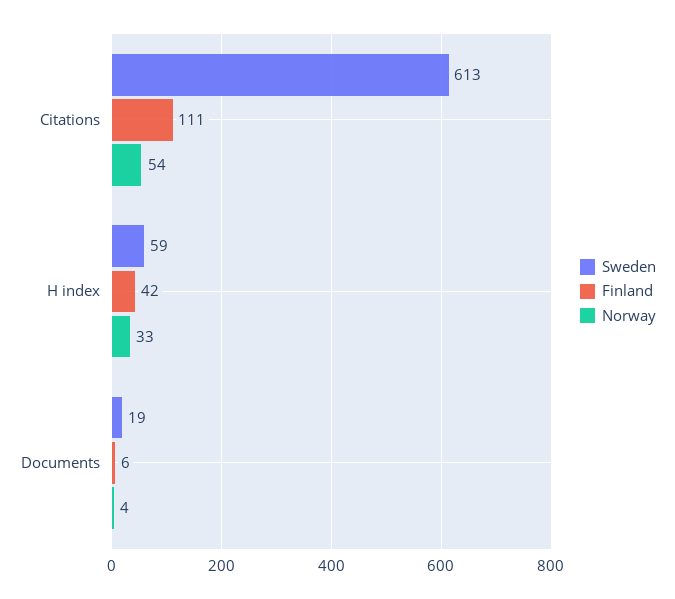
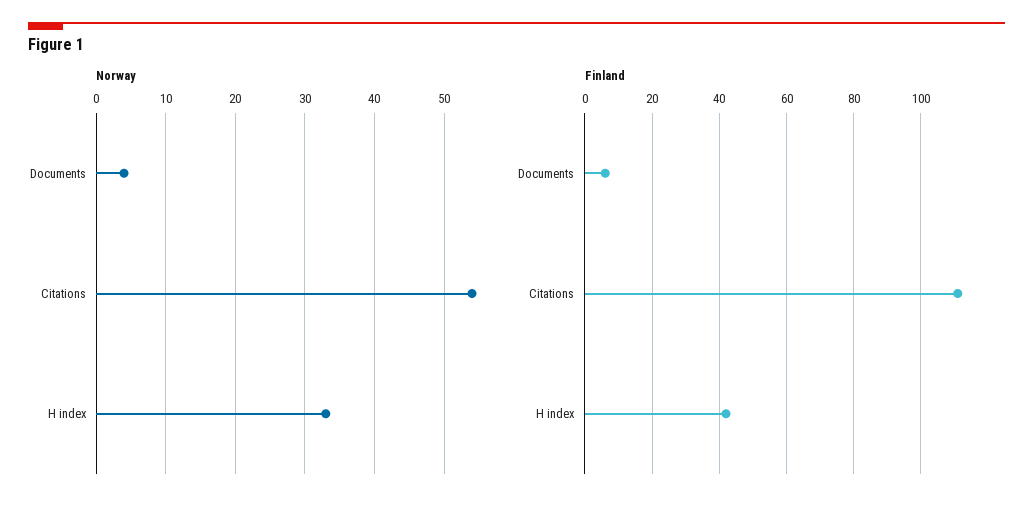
Sweden, Citations: 613 -> none
Sweden, H index: 59 -> none
Sweden, Documents: 19 -> none

